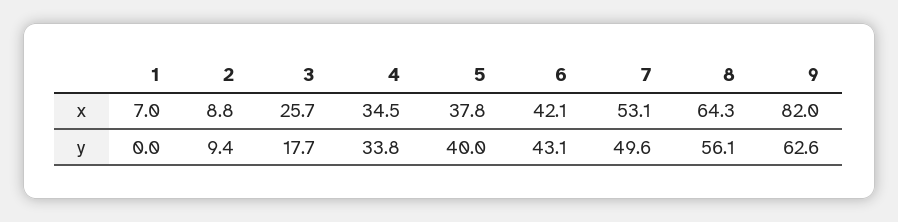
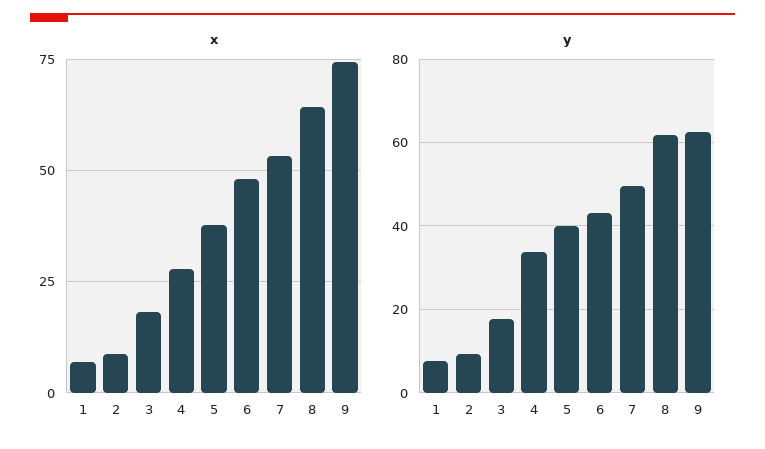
x, 3: 25.7 -> 17.5
x, 4: 34.5 -> 27.5
x, 6: 42.1 -> 47.5
x, 9: 82 -> 75
y, 1: 0 -> 8
y, 8: 56.1 -> 62

